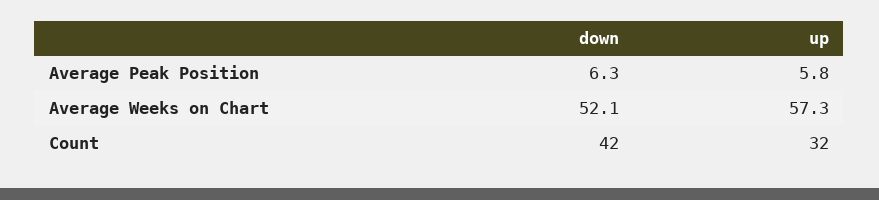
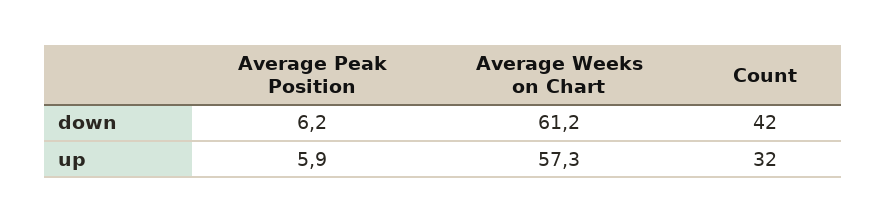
down, Average Peak Position: 6.3 -> 6.2
up, Average Peak Position: 5.8 -> 5.9
down, Average Weeks on Chart: 52.1 -> 61.2

